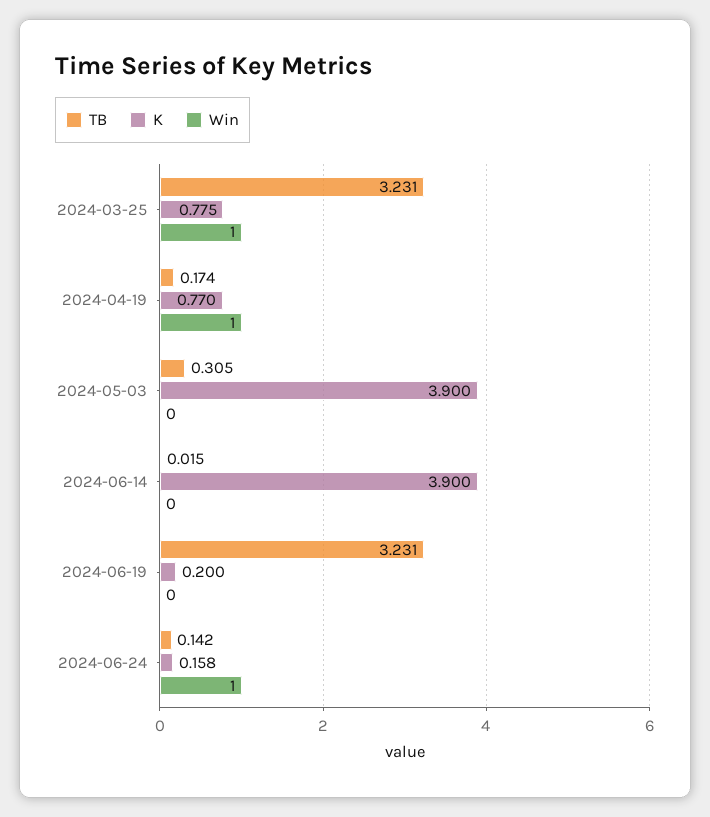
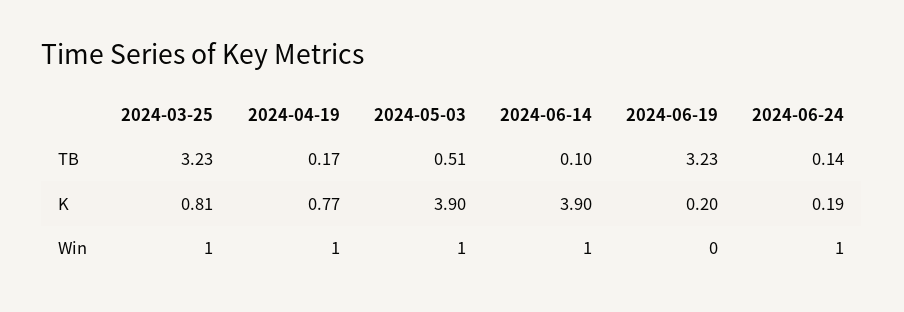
K, 2024-03-25: 0.775 -> 0.81
TB, 2024-05-03: 0.305 -> 0.51
Win, 2024-05-03: 0 -> 1
TB, 2024-06-14: 0.015 -> 0.1
Win, 2024-06-14: 0 -> 1
K, 2024-06-24: 0.158 -> 0.19

